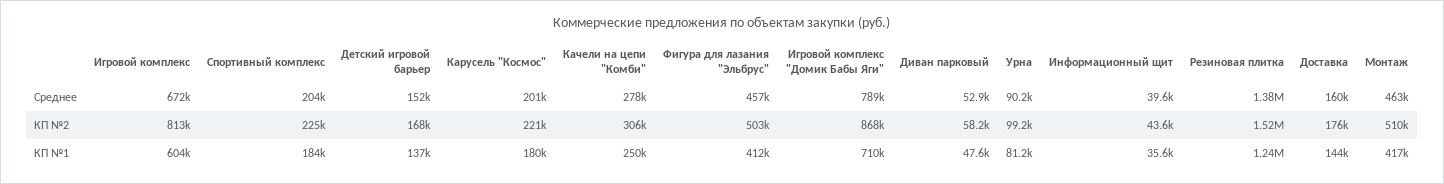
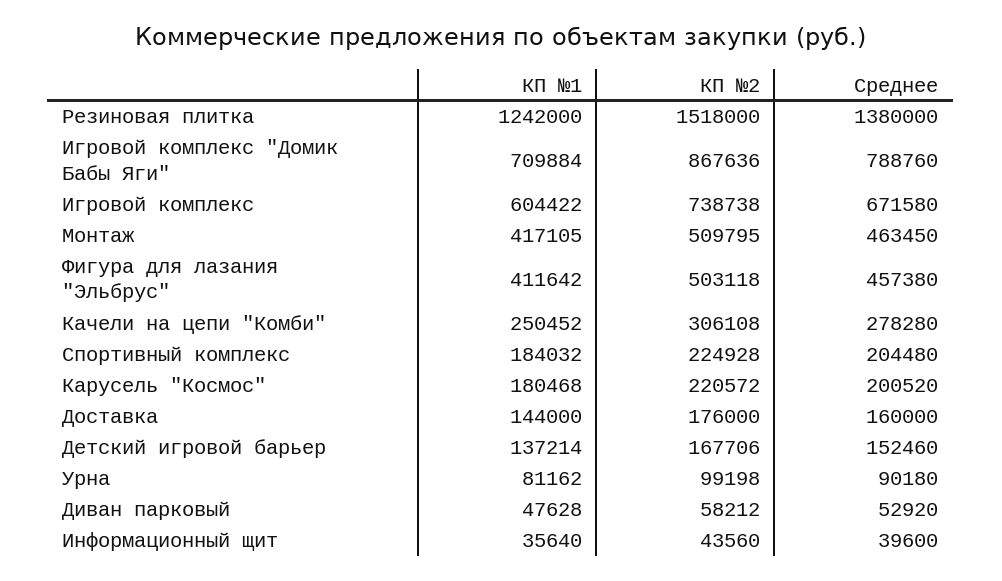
Игровой комплекс, КП №2: 813000 -> 738738

